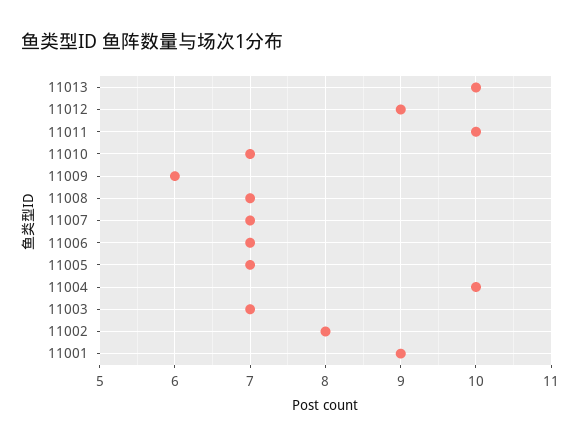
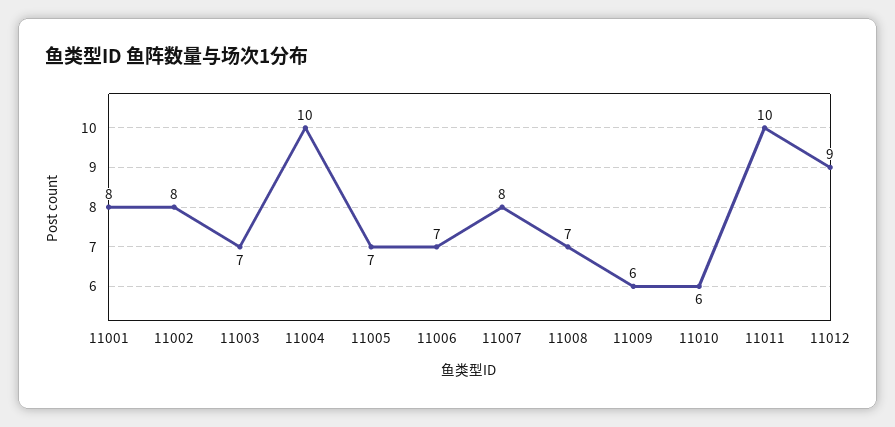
11013: 10 -> none
11010: 7 -> 6
11007: 7 -> 8
11001: 9 -> 8

